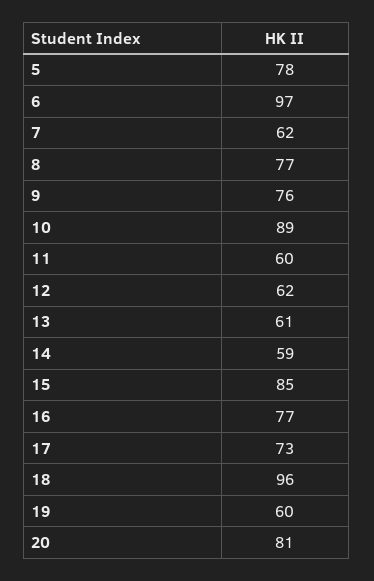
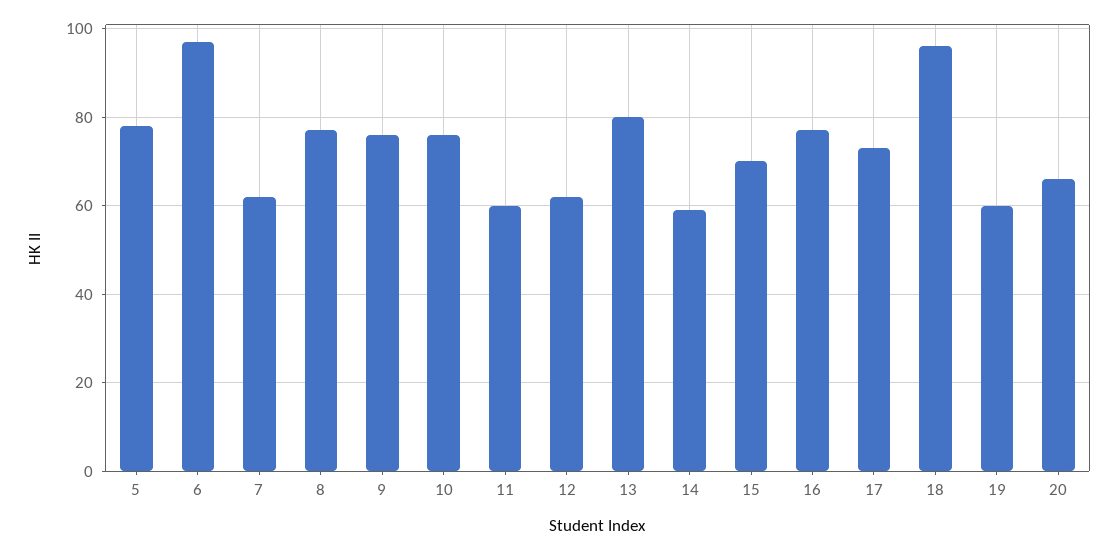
10: 89 -> 75
13: 61 -> 80
15: 85 -> 70
20: 81 -> 65

